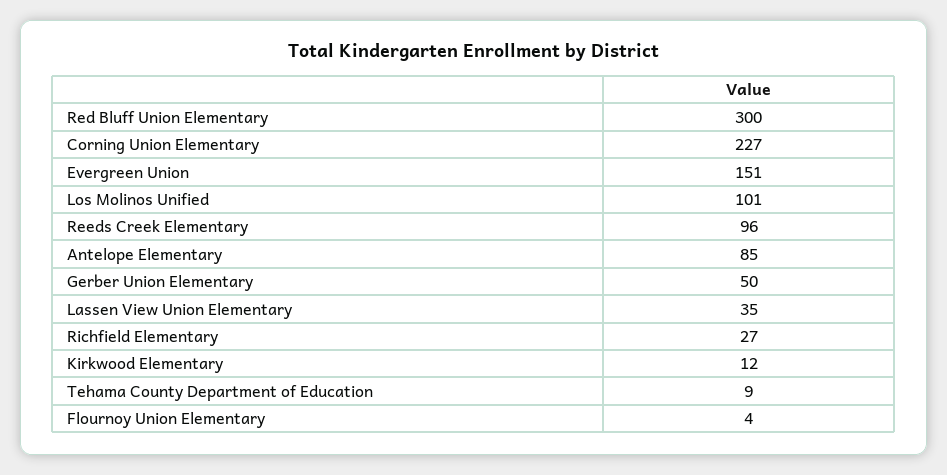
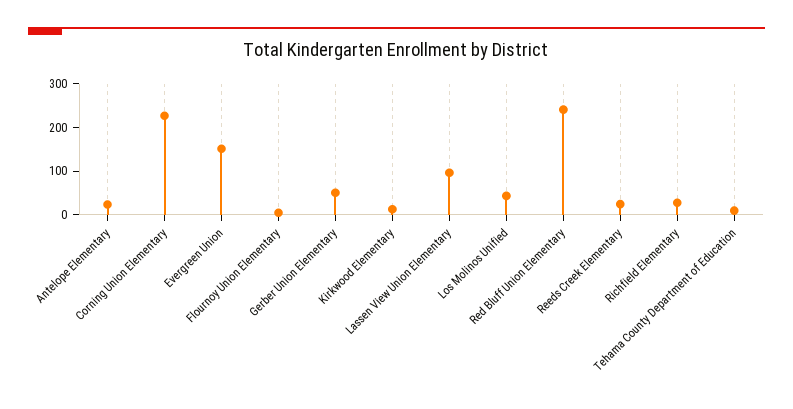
Red Bluff Union Elementary: 300 -> 240
Los Molinos Unified: 101 -> 40
Reeds Creek Elementary: 96 -> 20
Antelope Elementary: 85 -> 20
Lassen View Union Elementary: 35 -> 100

